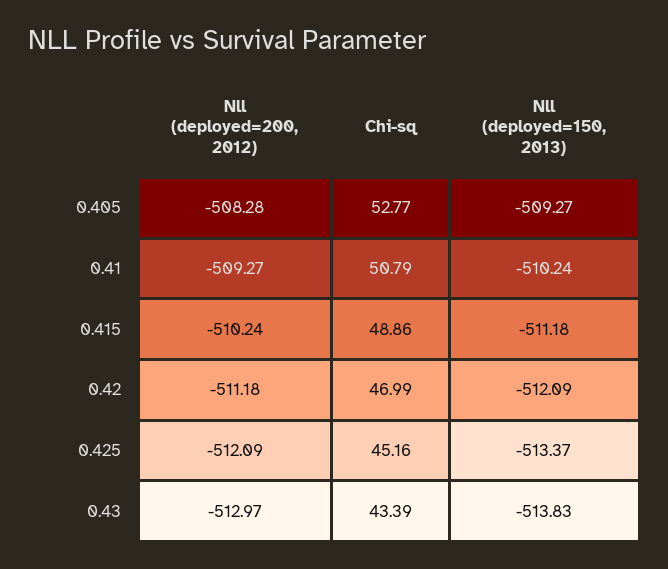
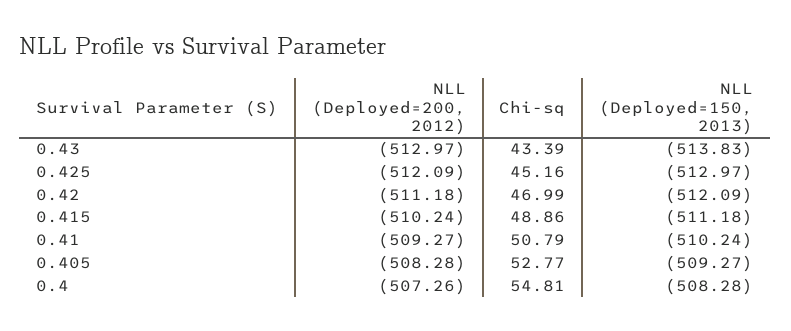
Nll (deployed=150, 2013), 0.425: -513.37 -> -512.97
Nll (deployed=200, 2012), 0.4: none -> -507.26
Chi-sq, 0.4: none -> 54.81
Nll (deployed=150, 2013), 0.4: none -> -508.28

